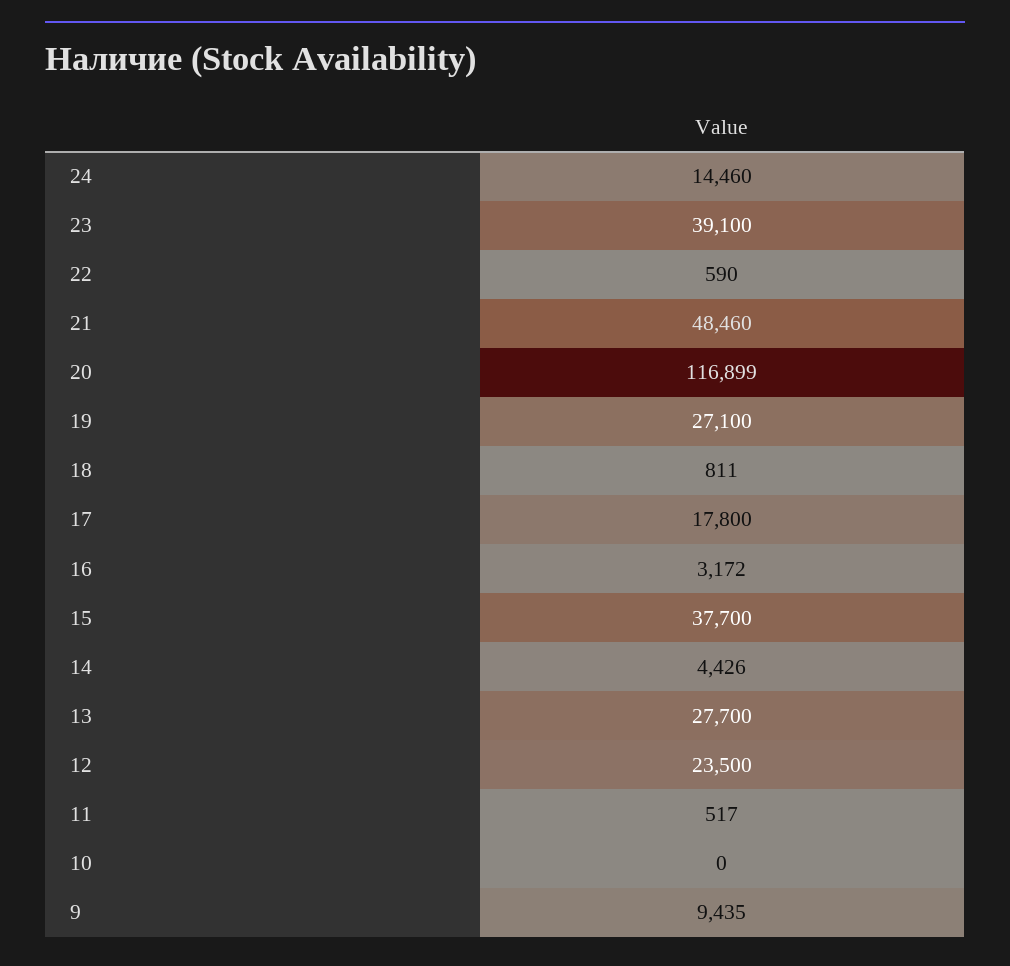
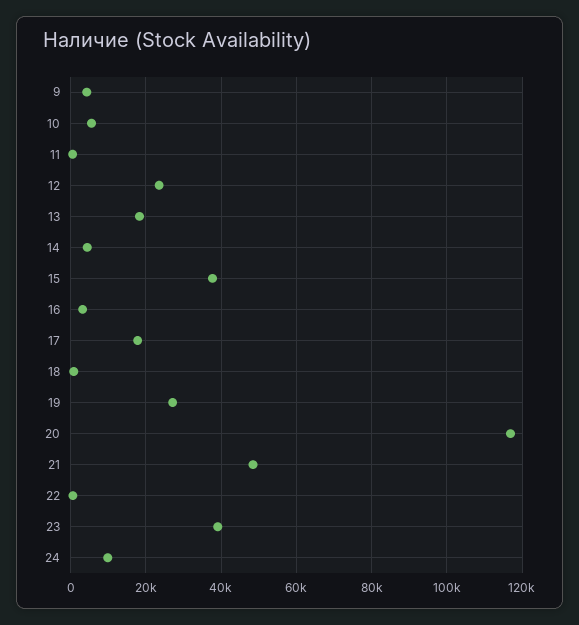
24: 14460 -> 10000
13: 27700 -> 18000
10: 0 -> 6000
9: 9435 -> 4000

